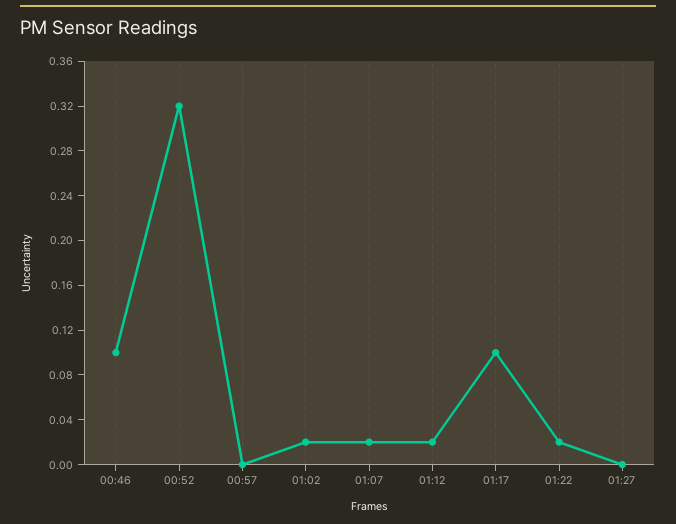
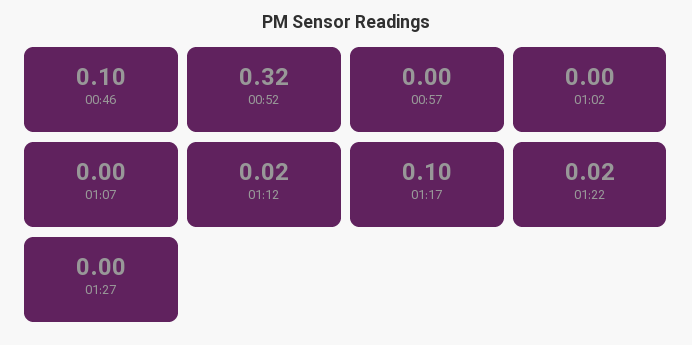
01:02: 0.02 -> 0
01:07: 0.02 -> 0

